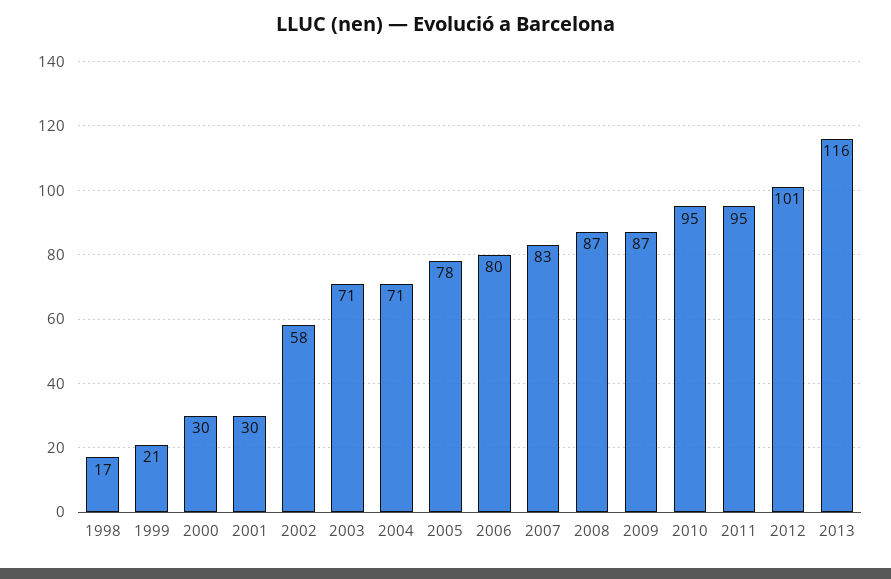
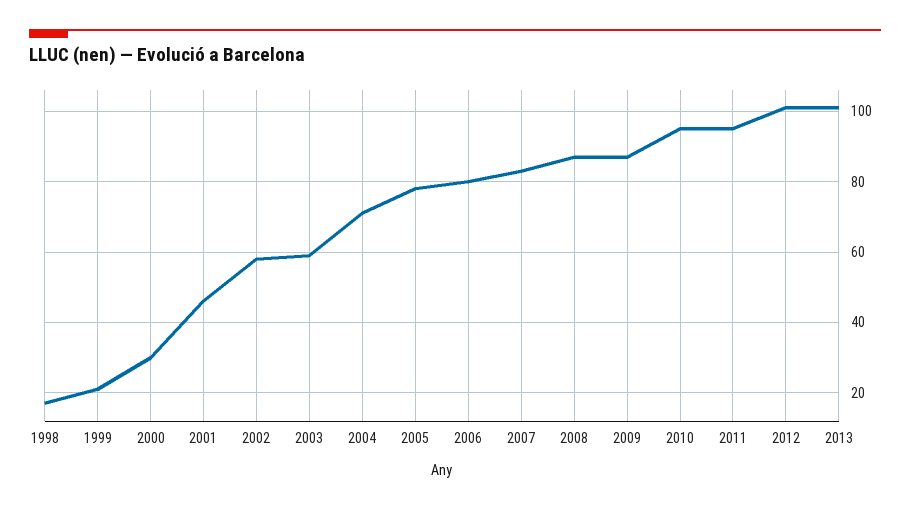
2001: 30 -> 45
2003: 71 -> 60
2013: 116 -> 100

